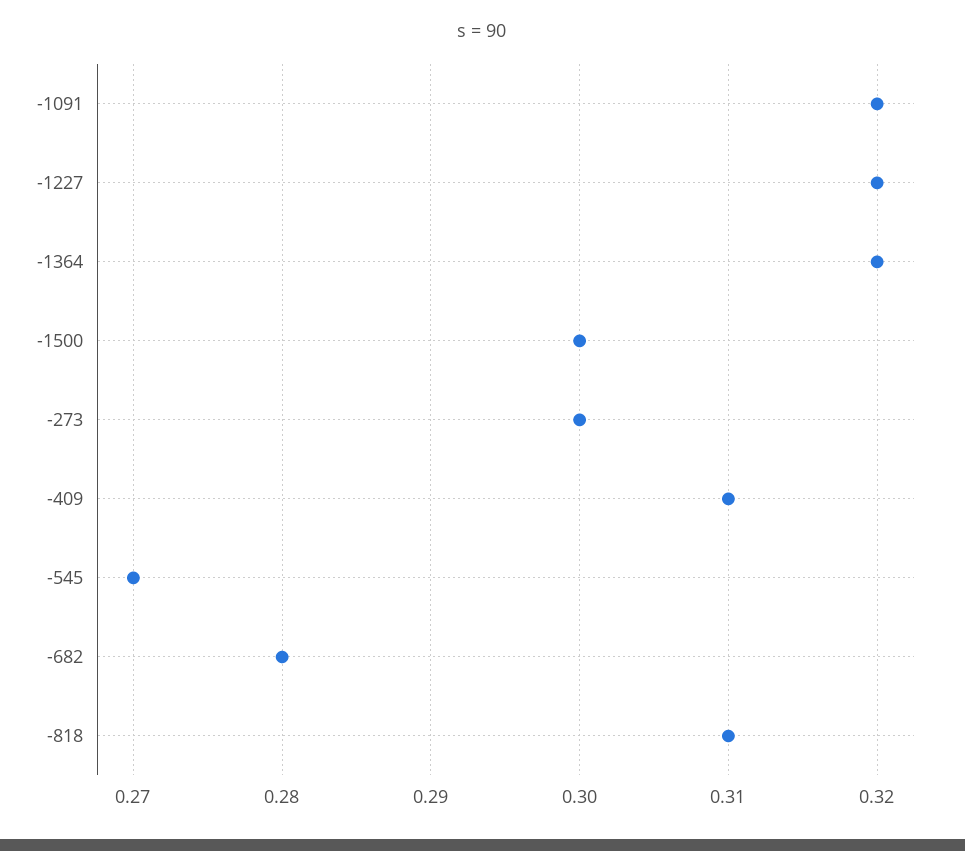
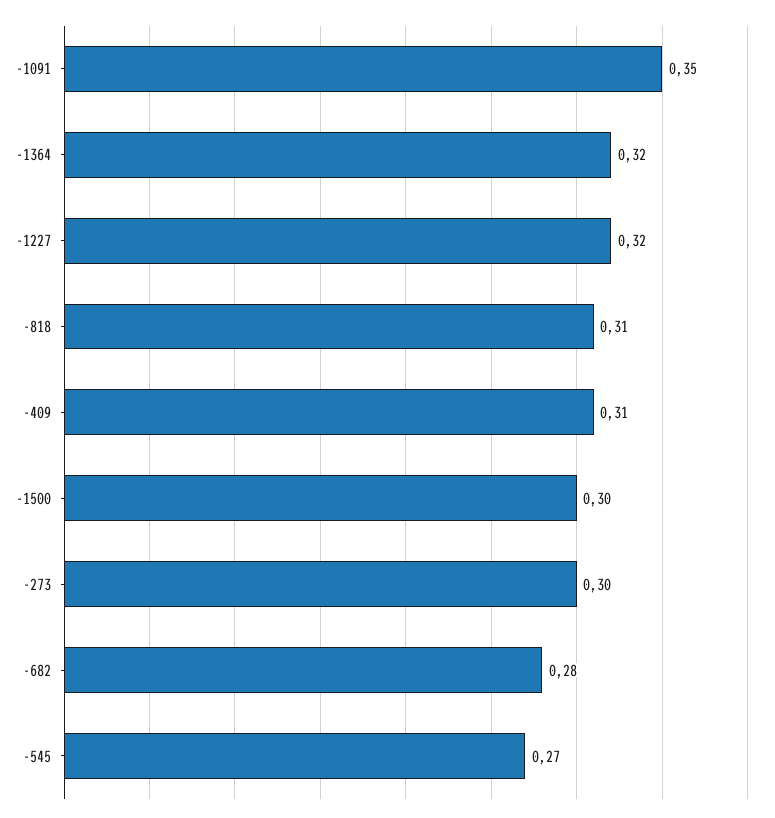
-1091: 0.32 -> 0.35

